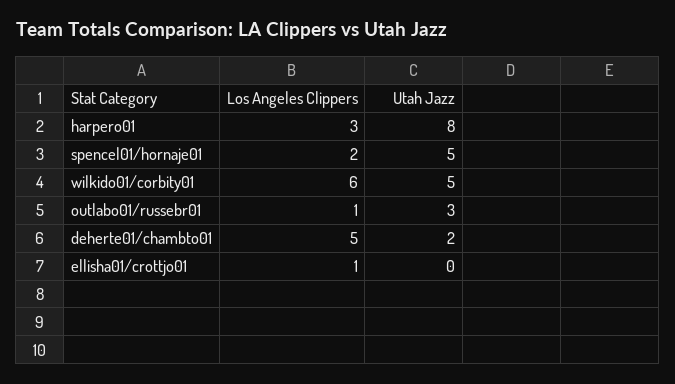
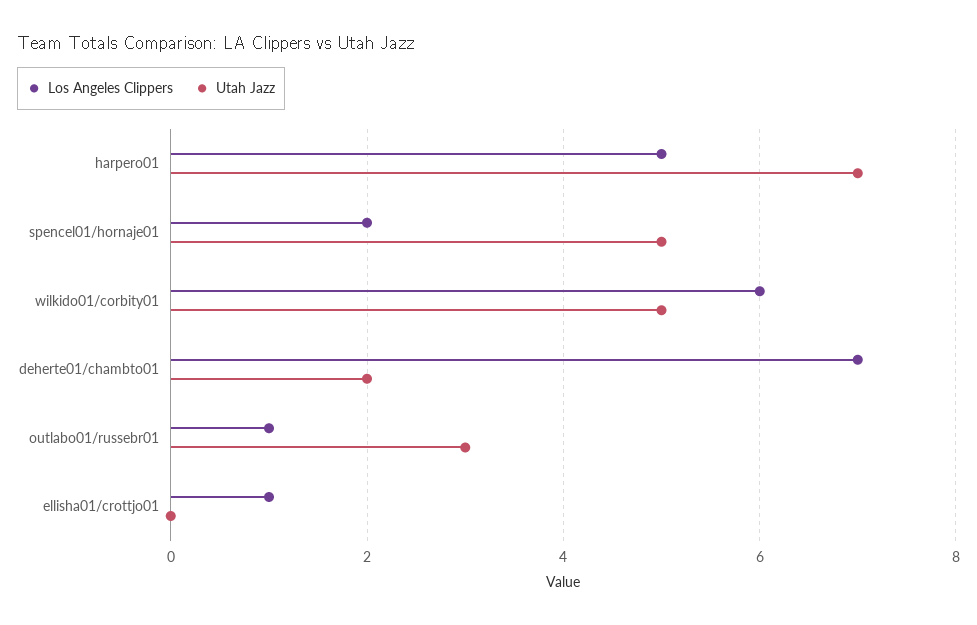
Los Angeles Clippers, harpero01: 3 -> 5
Utah Jazz, harpero01: 8 -> 7
Los Angeles Clippers, deherte01/chambto01: 5 -> 7

